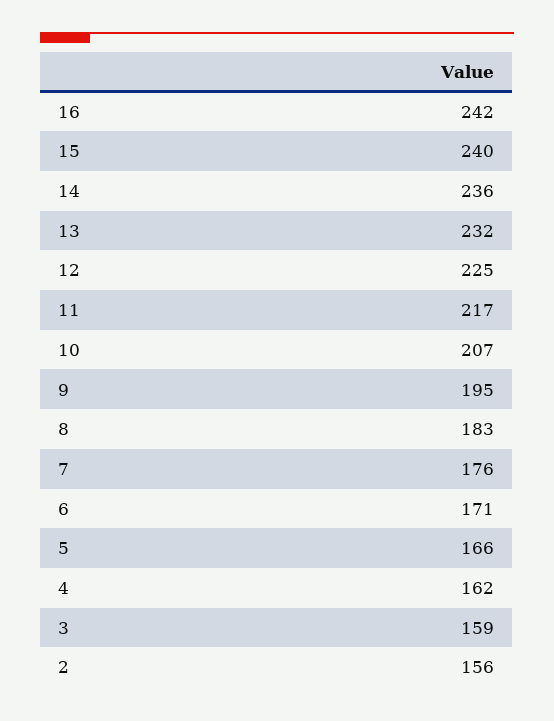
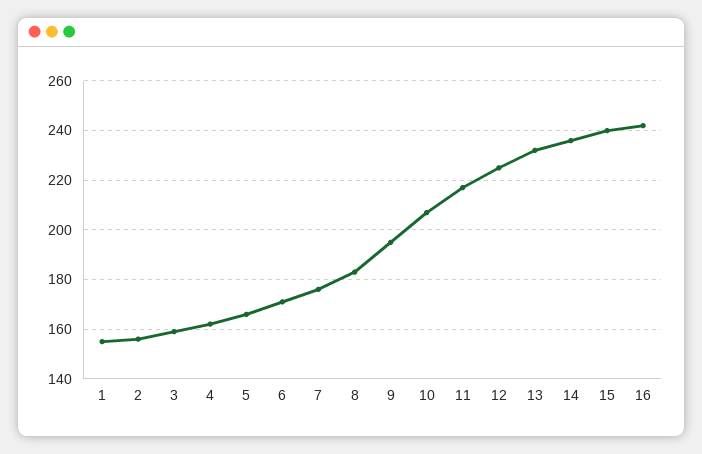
1: none -> 155

